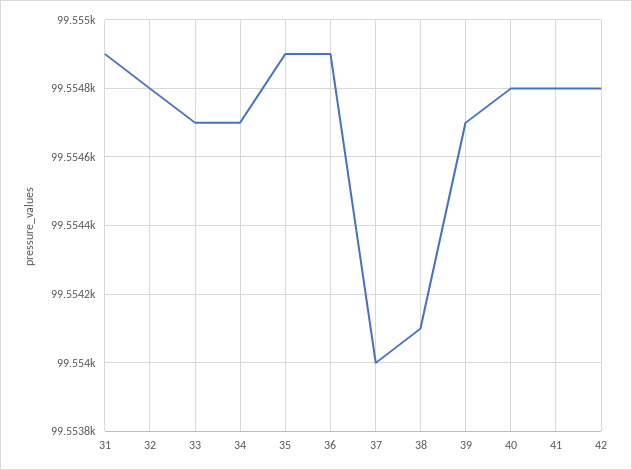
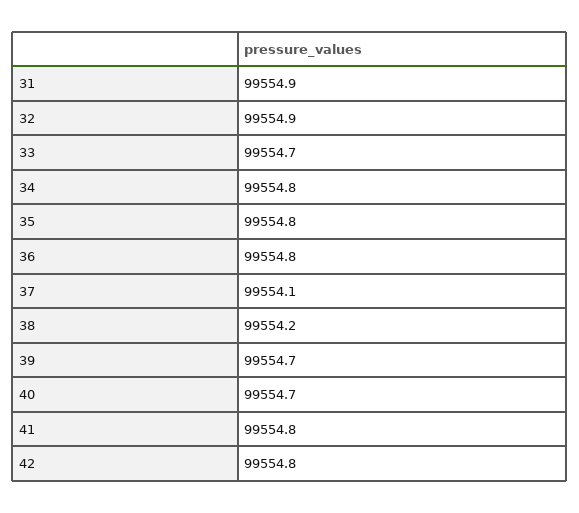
32: 99554.8 -> 99554.9
34: 99554.7 -> 99554.8
35: 99554.9 -> 99554.8
36: 99554.9 -> 99554.8
37: 99554 -> 99554.1
38: 99554.1 -> 99554.2
40: 99554.8 -> 99554.7

